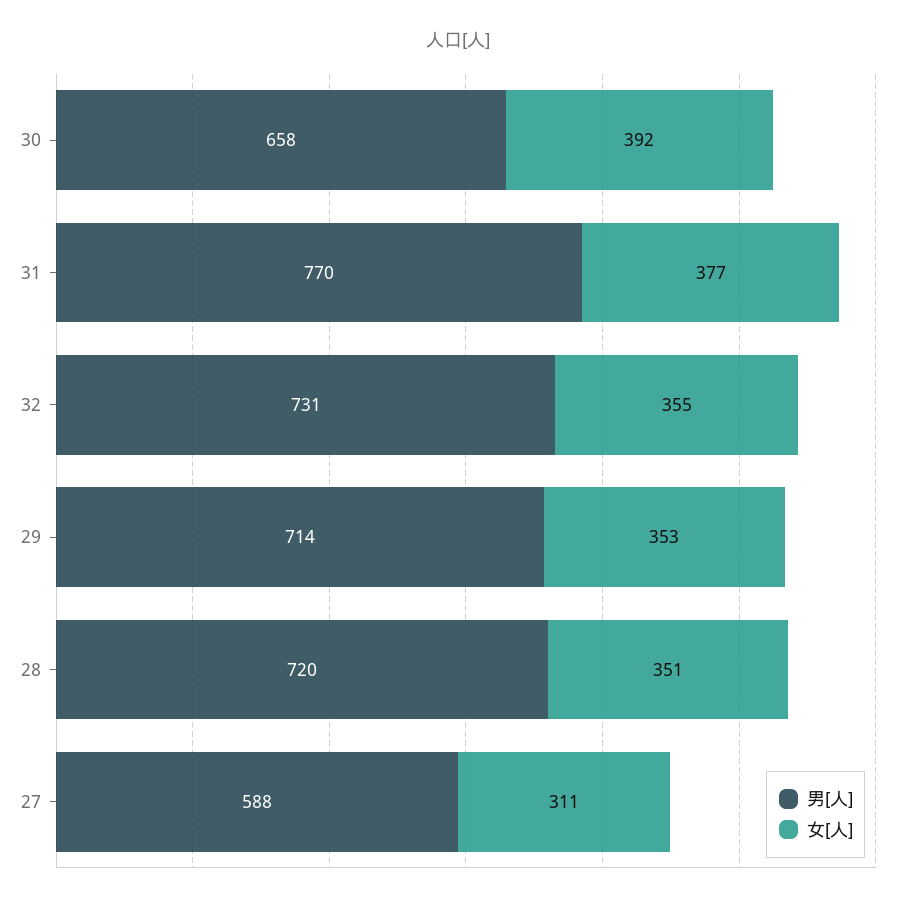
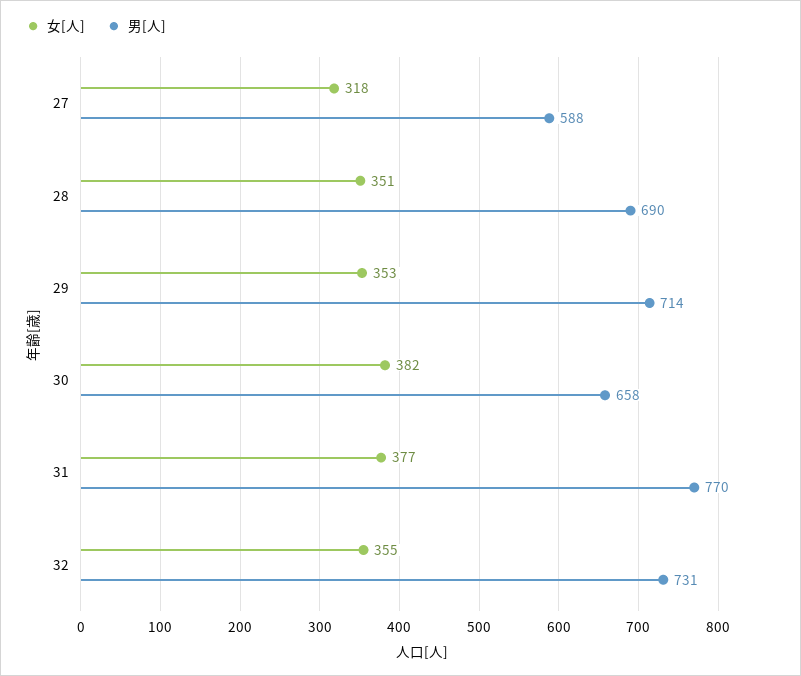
女[人], 30: 392 -> 382
男[人], 28: 720 -> 690
女[人], 27: 311 -> 318

